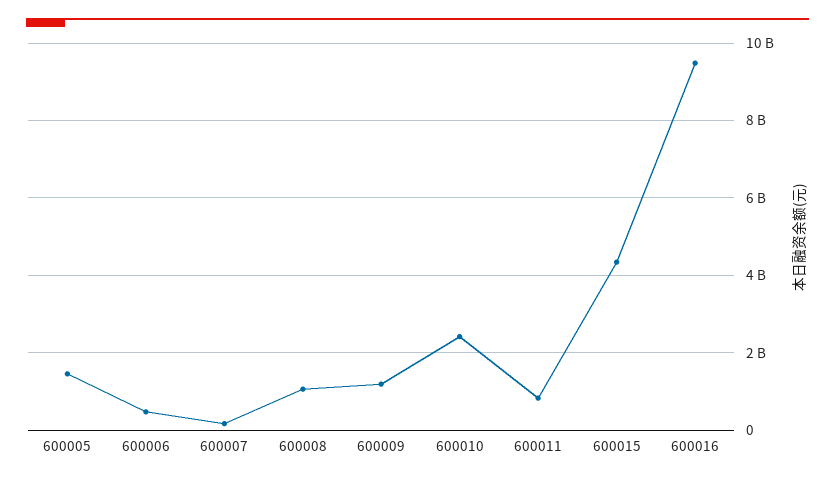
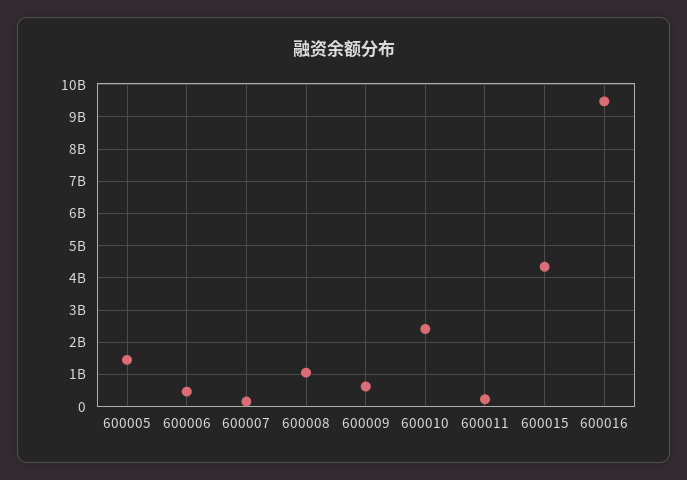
600009: 1200000000 -> 600000000
600011: 800000000 -> 200000000

